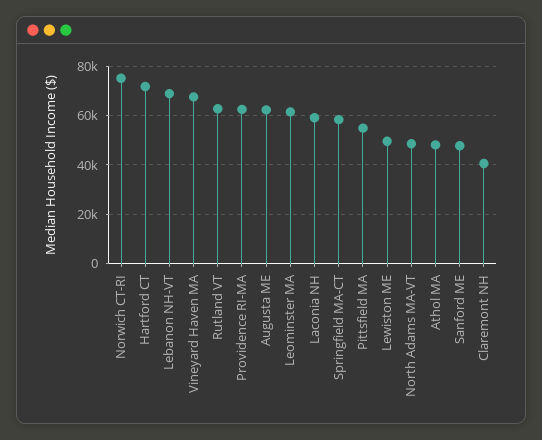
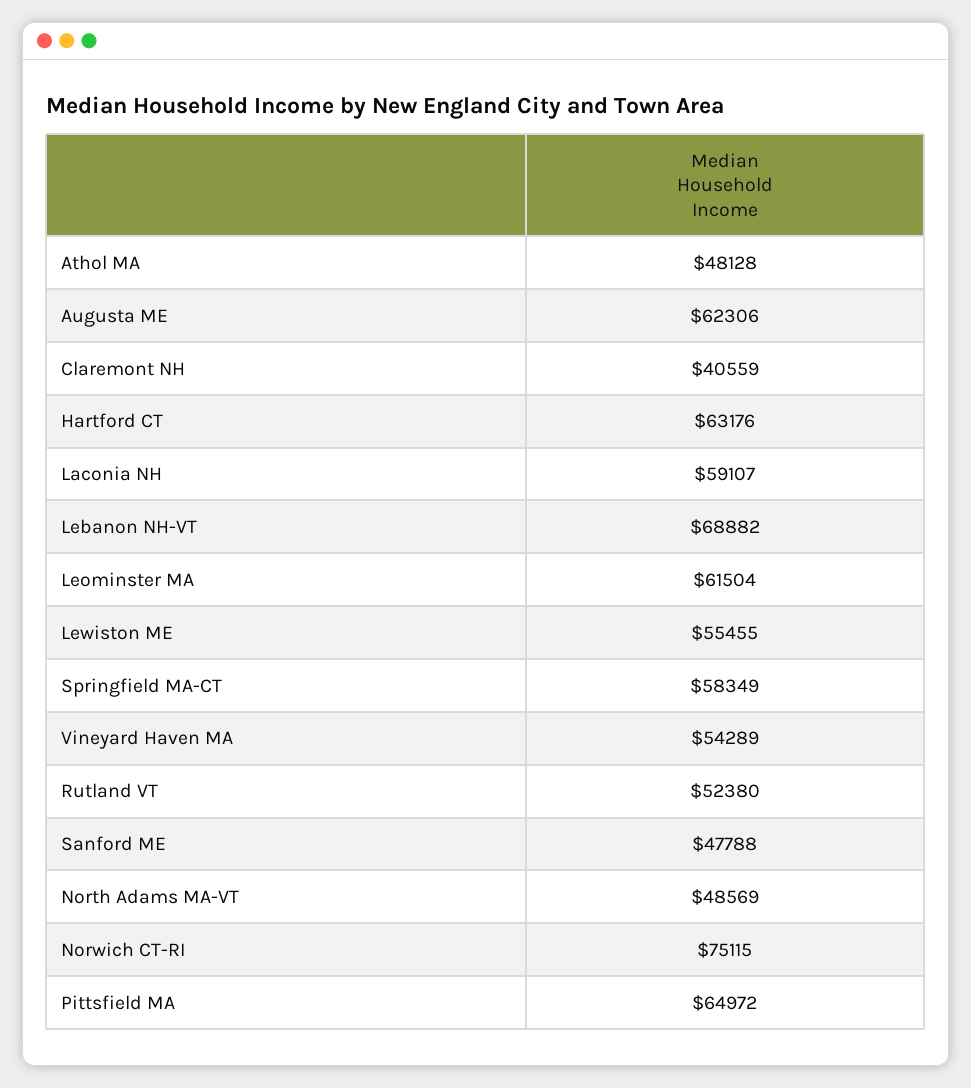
Hartford CT: 72500 -> 63176
Vineyard Haven MA: 67500 -> 54289
Rutland VT: 62500 -> 52380
Providence RI-MA: 62500 -> none
Pittsfield MA: 55000 -> 64972
Lewiston ME: 50000 -> 55455

